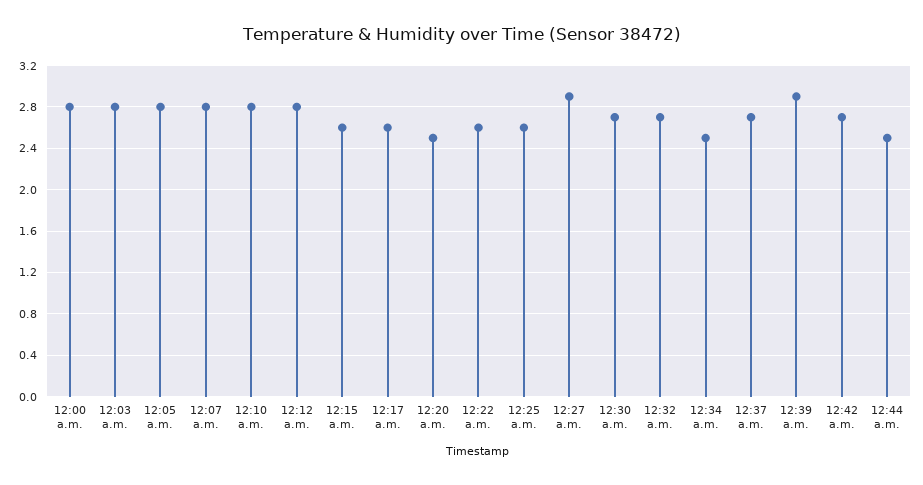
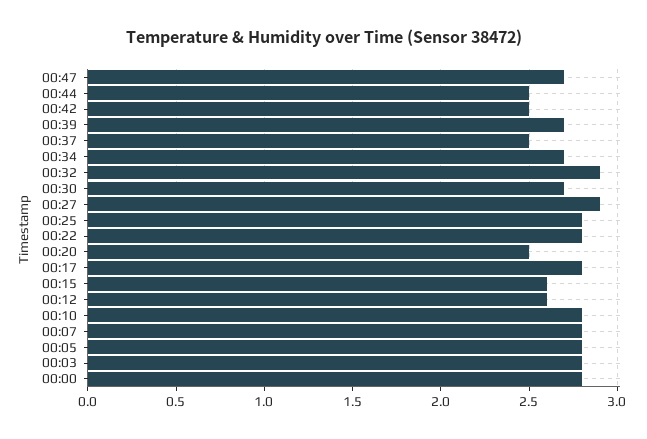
12:12 a.m.: 2.8 -> 2.6
12:17 a.m.: 2.6 -> 2.8
12:22 a.m.: 2.6 -> 2.8
12:25 a.m.: 2.6 -> 2.8
12:32 a.m.: 2.7 -> 2.9
12:34 a.m.: 2.5 -> 2.7
12:37 a.m.: 2.7 -> 2.5
12:39 a.m.: 2.9 -> 2.7
12:42 a.m.: 2.7 -> 2.5
00:47: none -> 2.7

